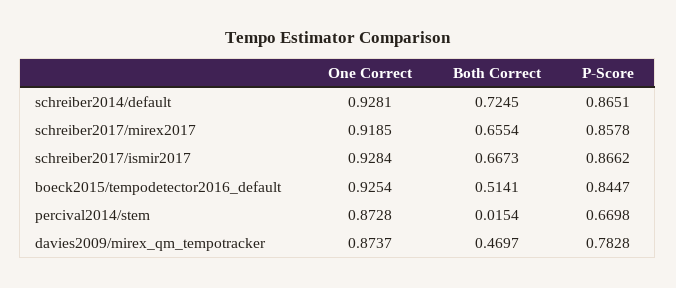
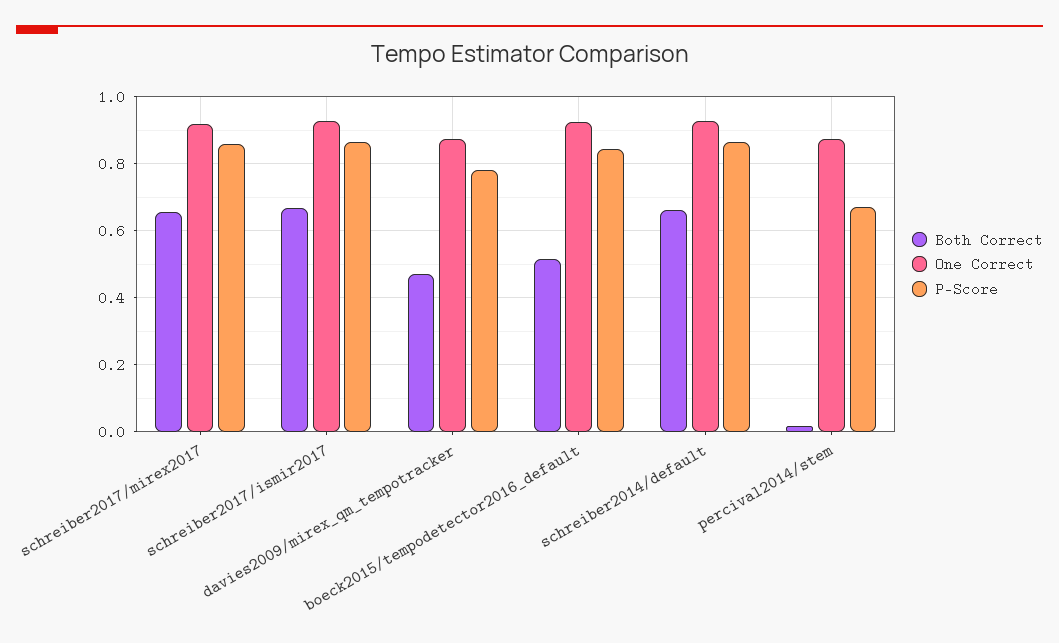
Both Correct, schreiber2014/default: 0.7245 -> 0.66

